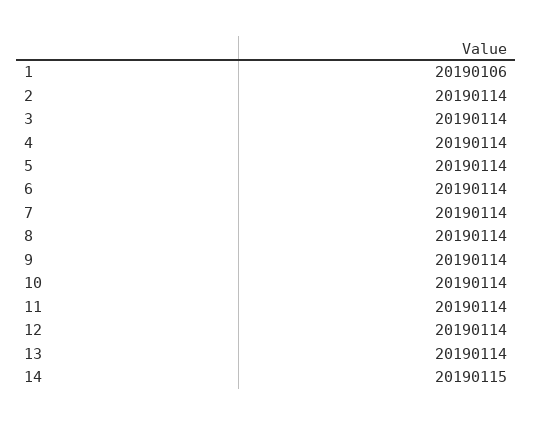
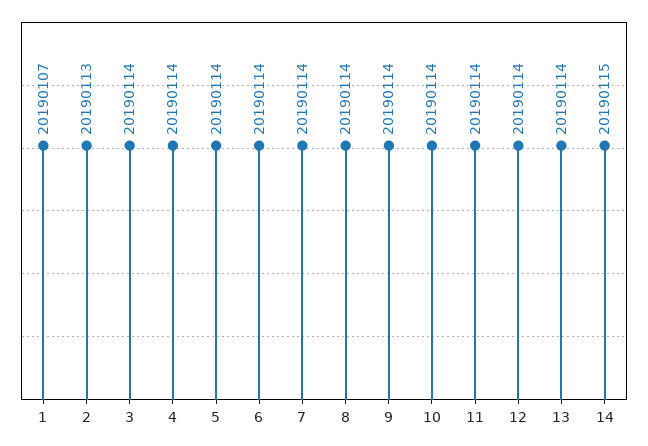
1: 20190106 -> 20190107
2: 20190114 -> 20190113

